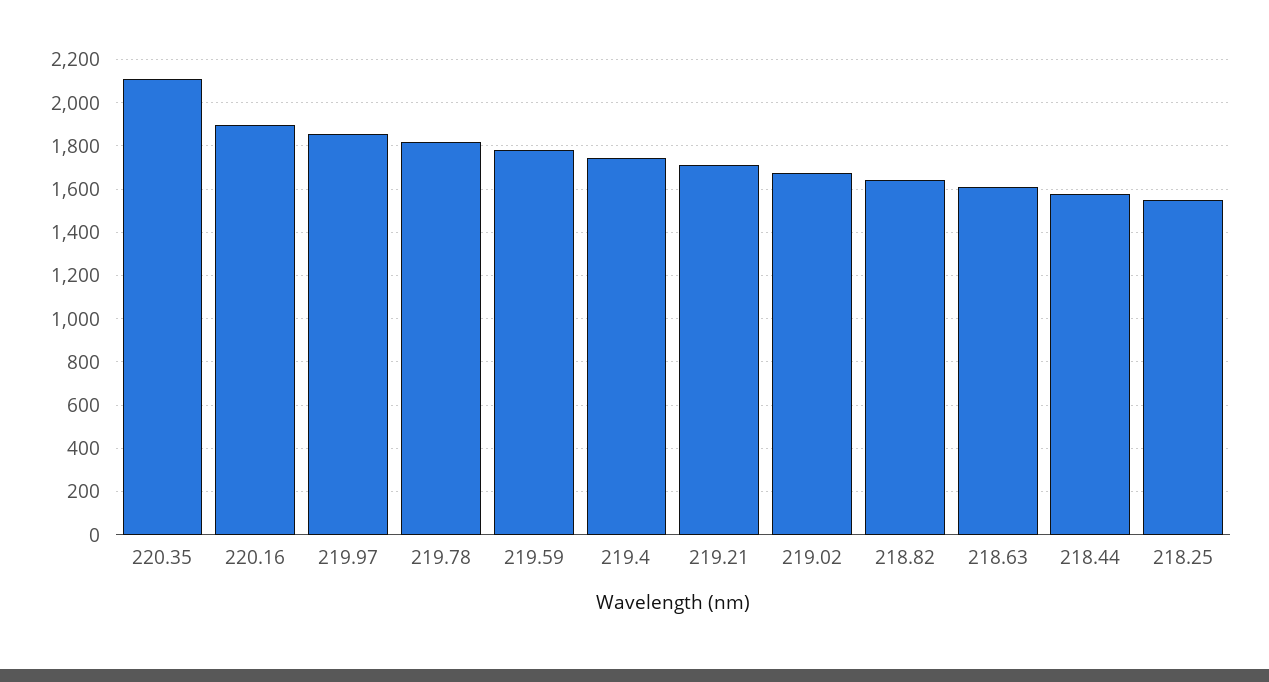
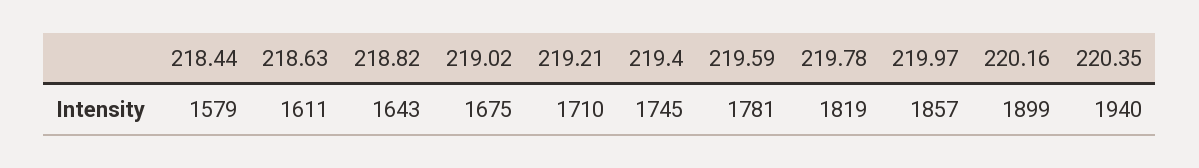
220.35: 2100 -> 1940
218.25: 1550 -> none

